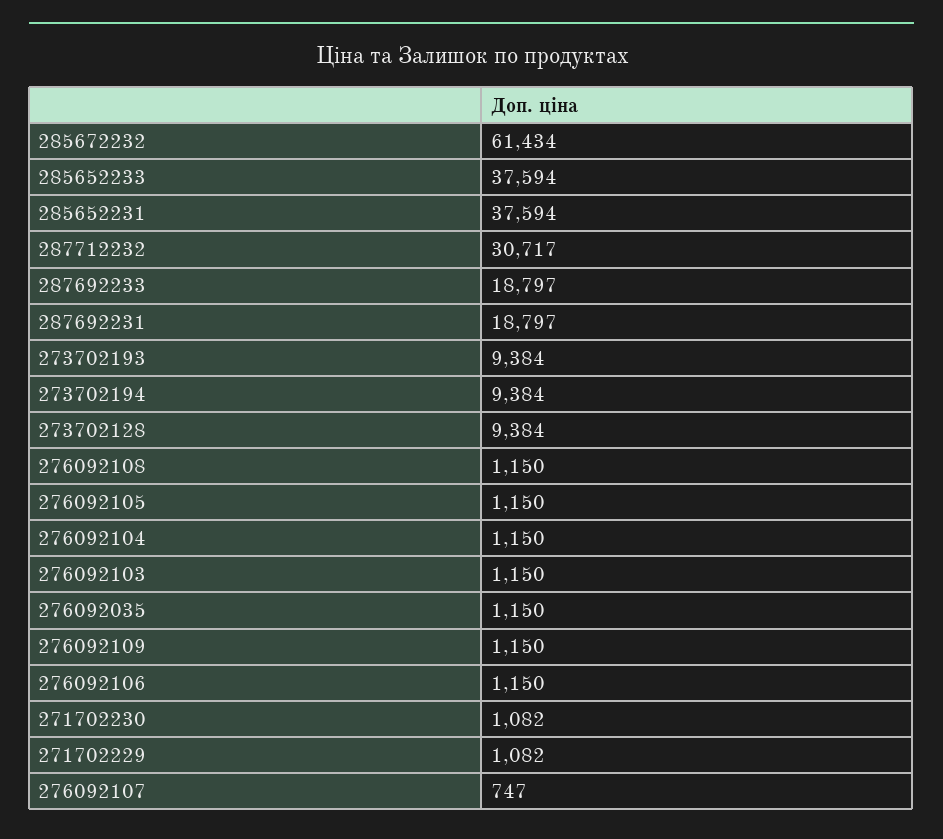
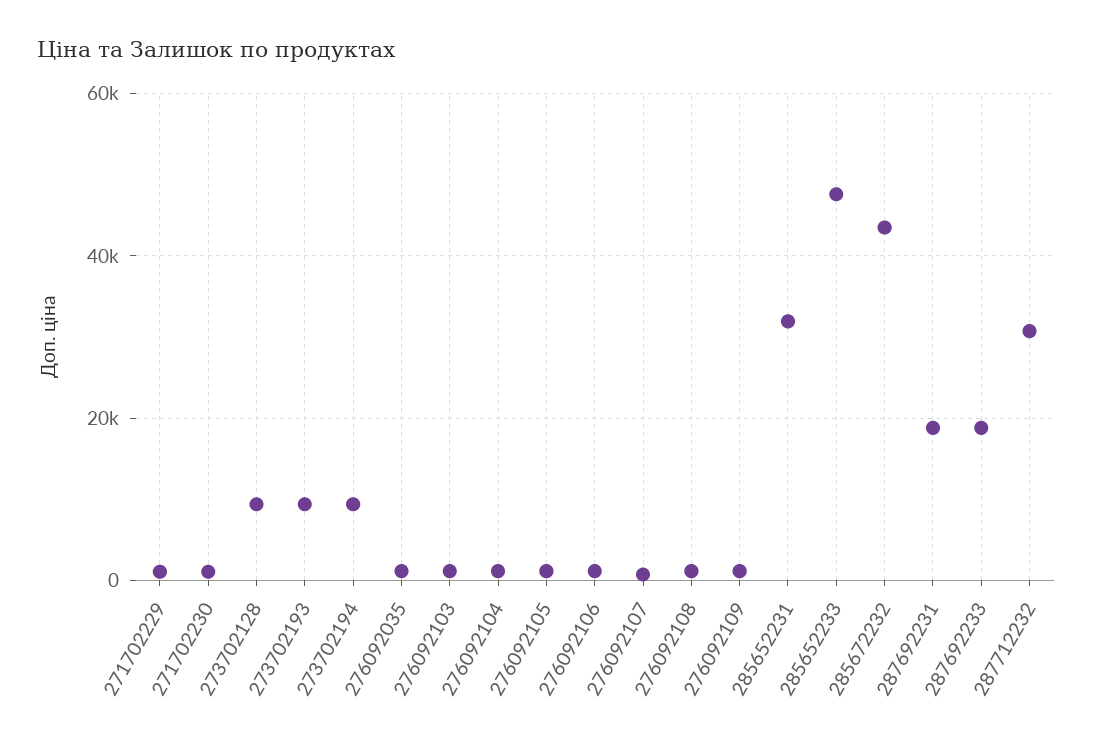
285672232: 61434 -> 44000
285652233: 37594 -> 48000
285652231: 37594 -> 32000

